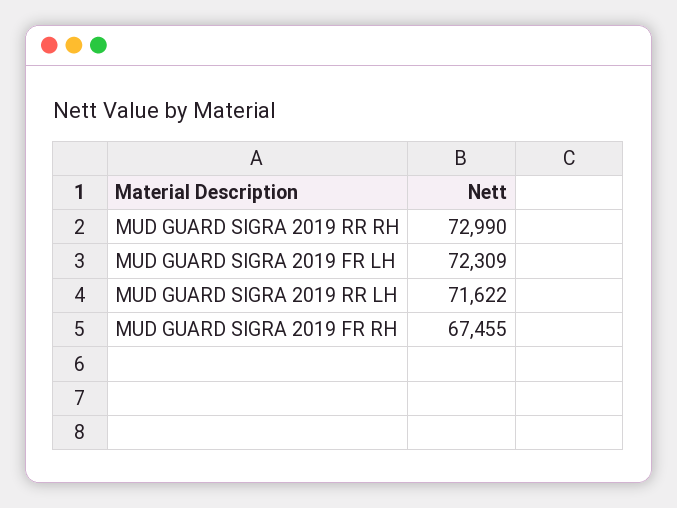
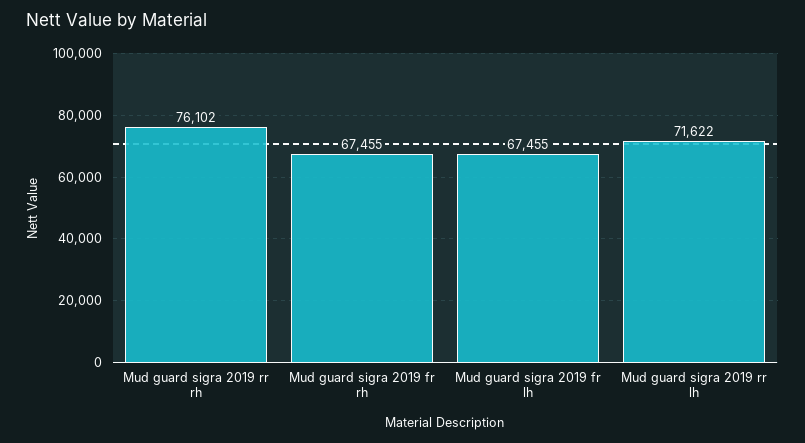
MUD GUARD SIGRA 2019 RR RH: 72990 -> 76102
MUD GUARD SIGRA 2019 FR LH: 72309 -> 67455

